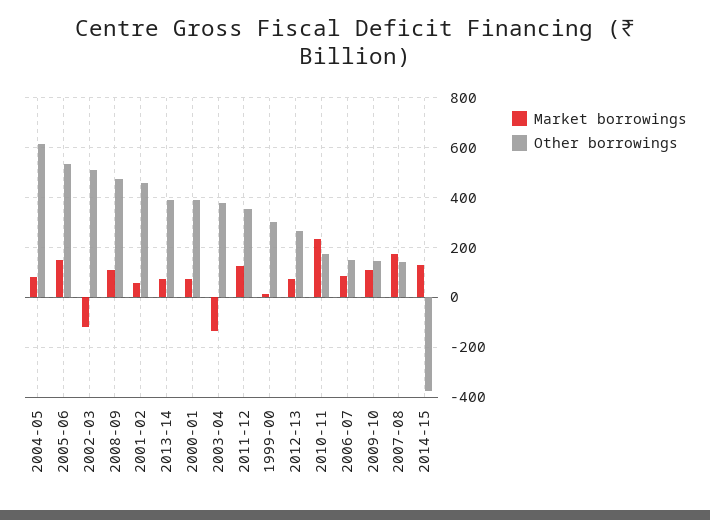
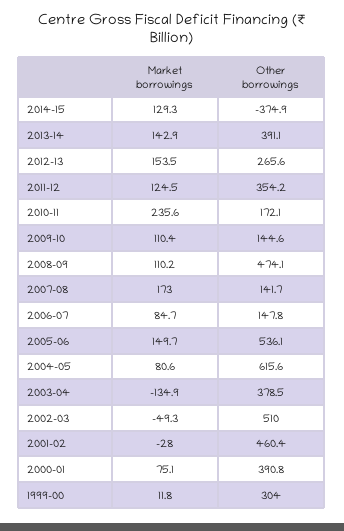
Market borrowings, 2002-03: -125 -> -49.3
Market borrowings, 2001-02: 50 -> -28
Market borrowings, 2013-14: 75 -> 142.9
Market borrowings, 2012-13: 75 -> 153.5

